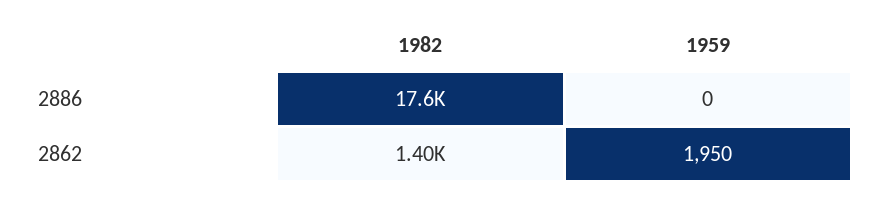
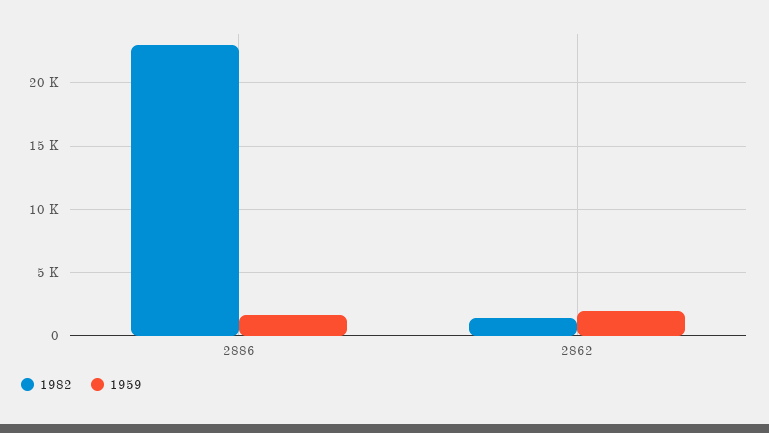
1982, 2886: 17600 -> 23000
1959, 2886: 0 -> 1500

